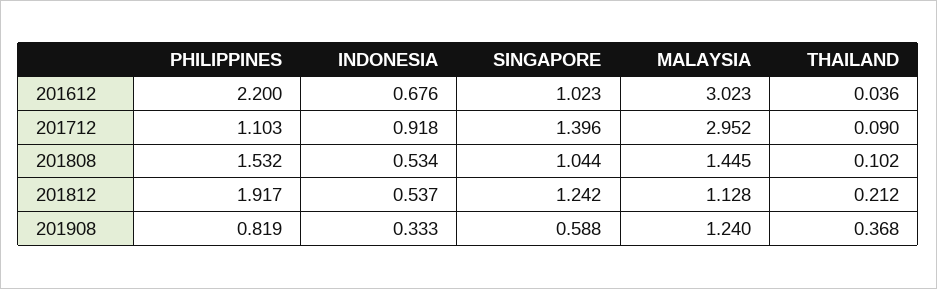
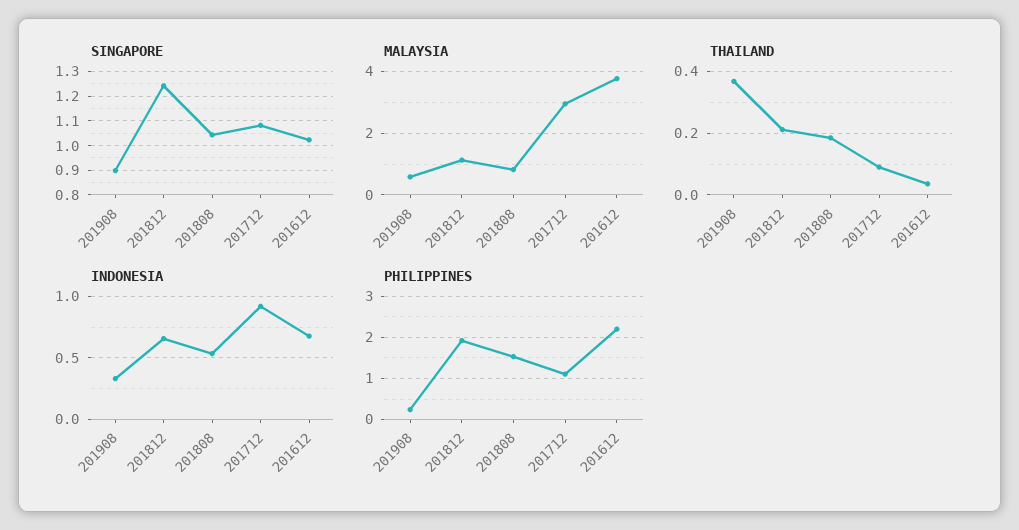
MALAYSIA, 201612: 3.023 -> 3.8
SINGAPORE, 201712: 1.396 -> 1.075
MALAYSIA, 201808: 1.445 -> 0.8
THAILAND, 201808: 0.102 -> 0.18
INDONESIA, 201812: 0.537 -> 0.65
PHILIPPINES, 201908: 0.819 -> 0.2
SINGAPORE, 201908: 0.588 -> 0.9
MALAYSIA, 201908: 1.24 -> 0.6

